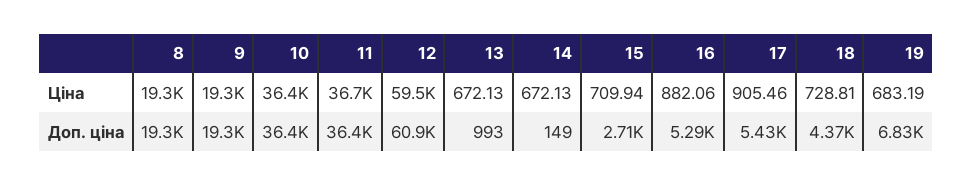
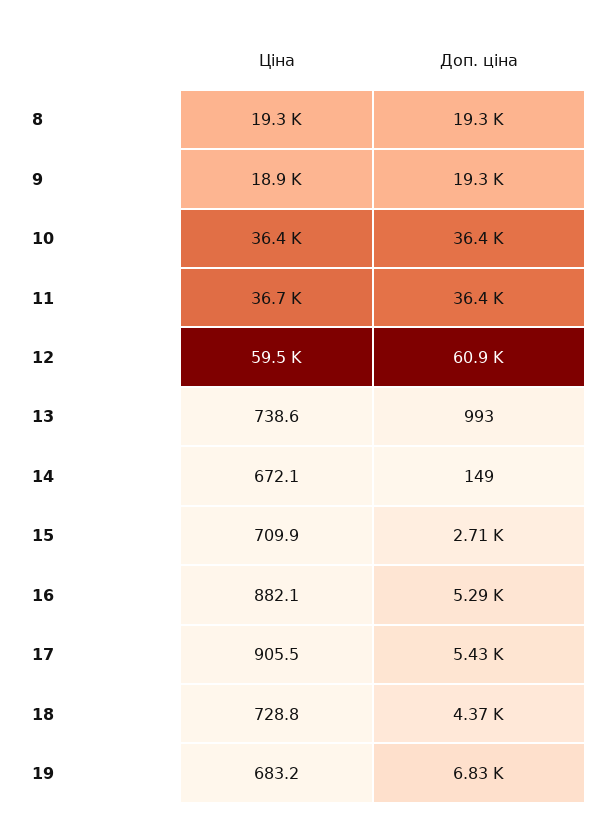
9, Ціна: 19300 -> 18900
13, Ціна: 672.13 -> 738.6

